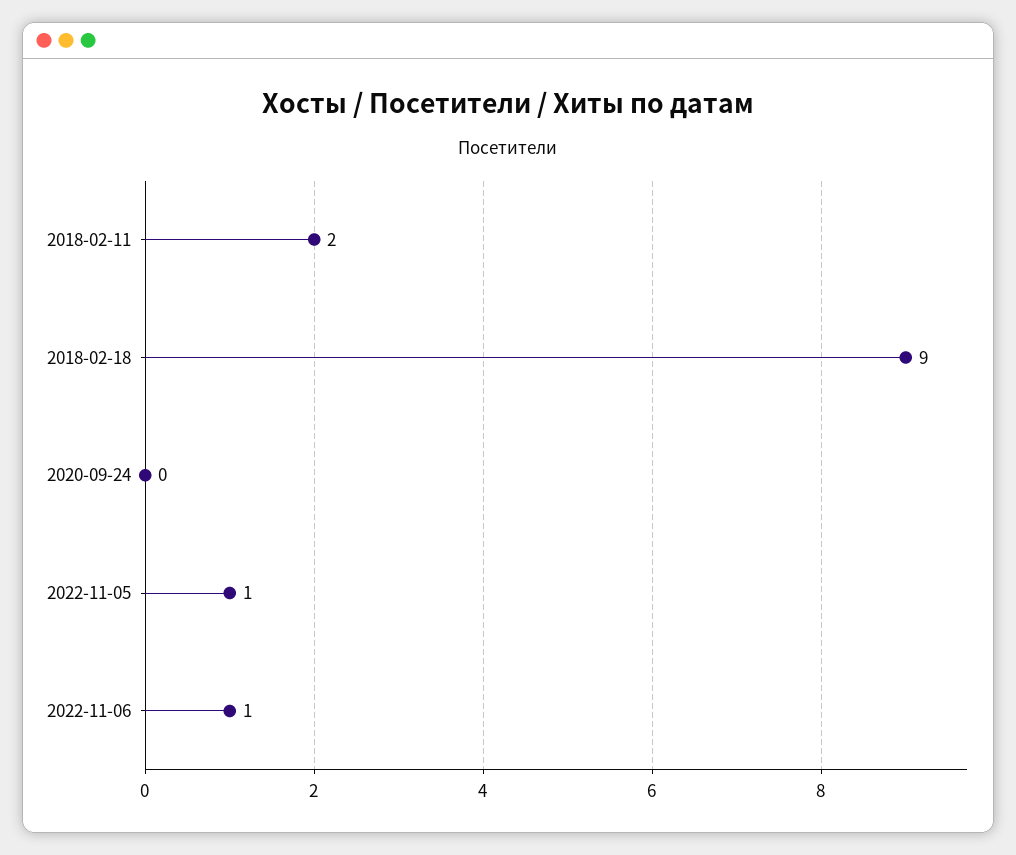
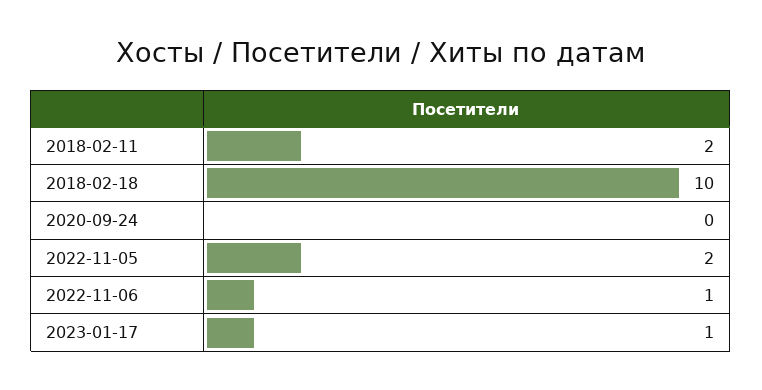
2018-02-18: 9 -> 10
2022-11-05: 1 -> 2
2023-01-17: none -> 1

